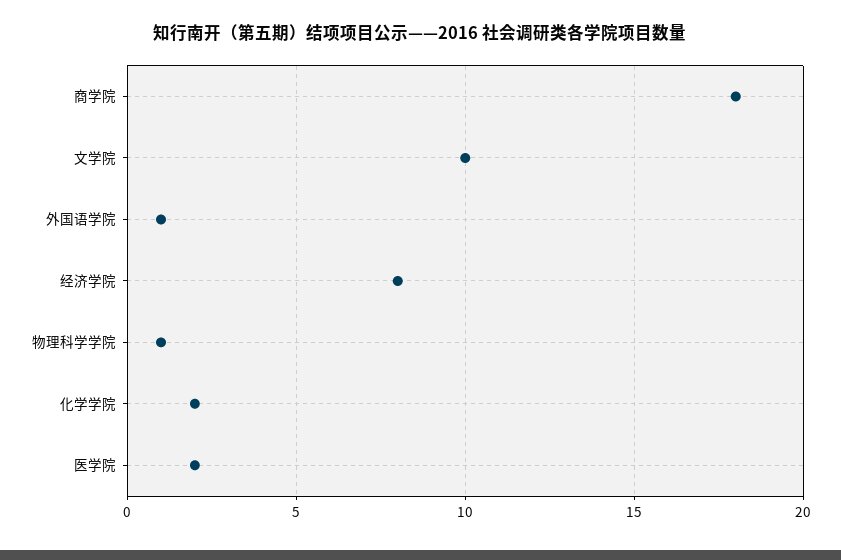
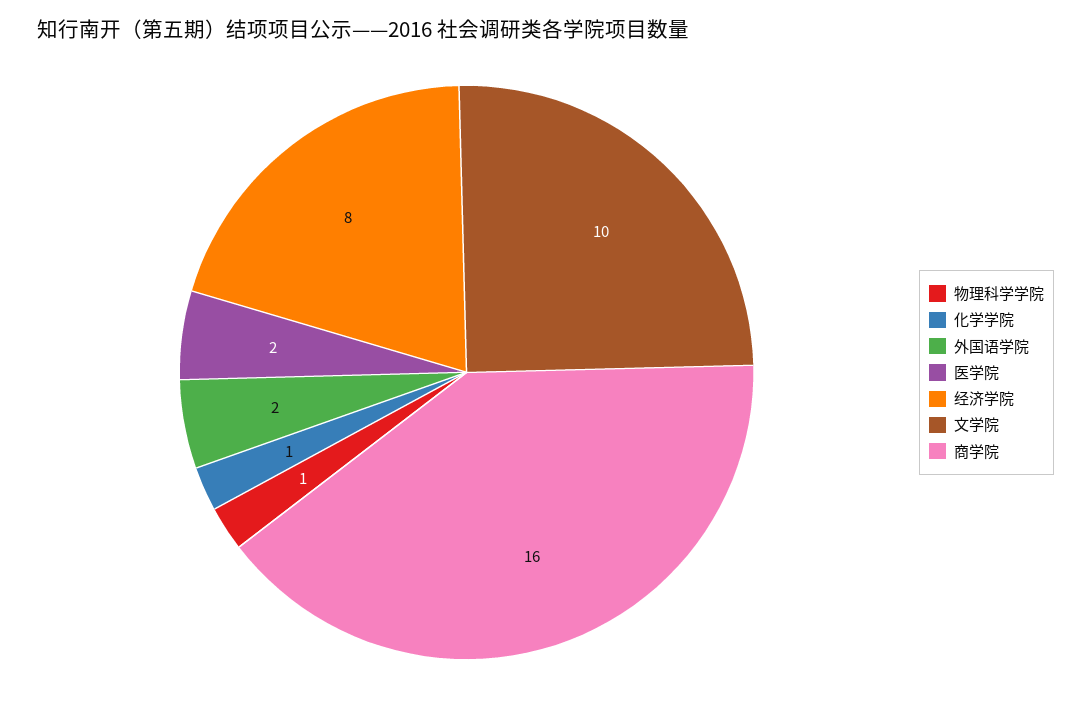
商学院: 18 -> 16
外国语学院: 1 -> 2
化学学院: 2 -> 1

